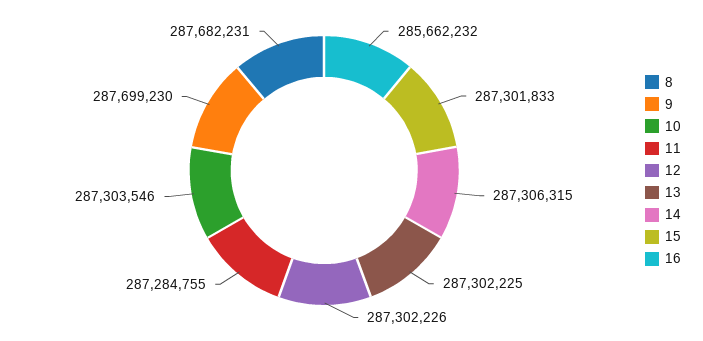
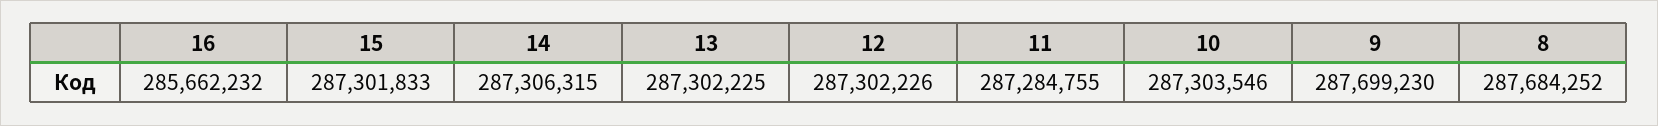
8: 287682231 -> 287684252

